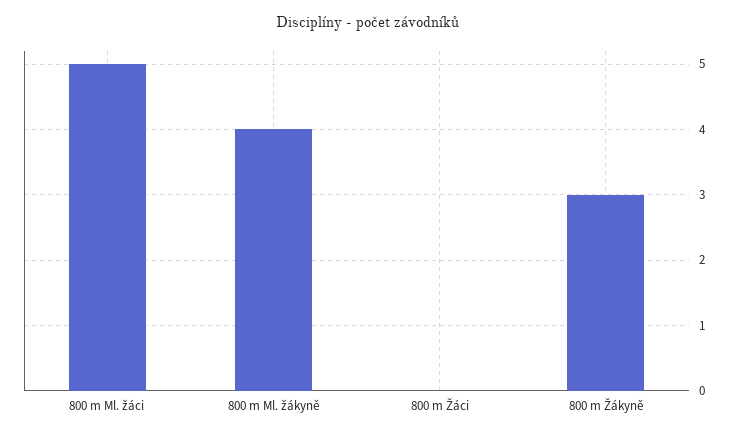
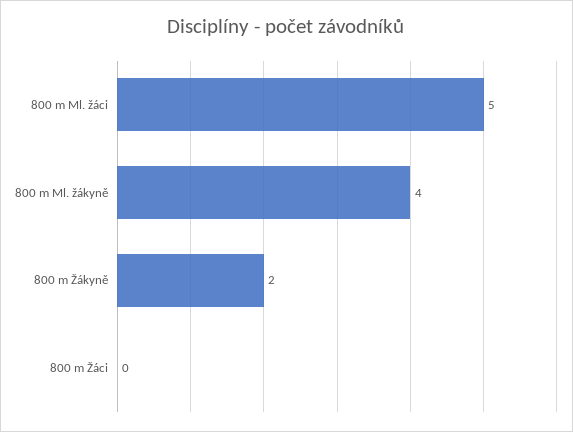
800 m Žákyně: 3 -> 2

